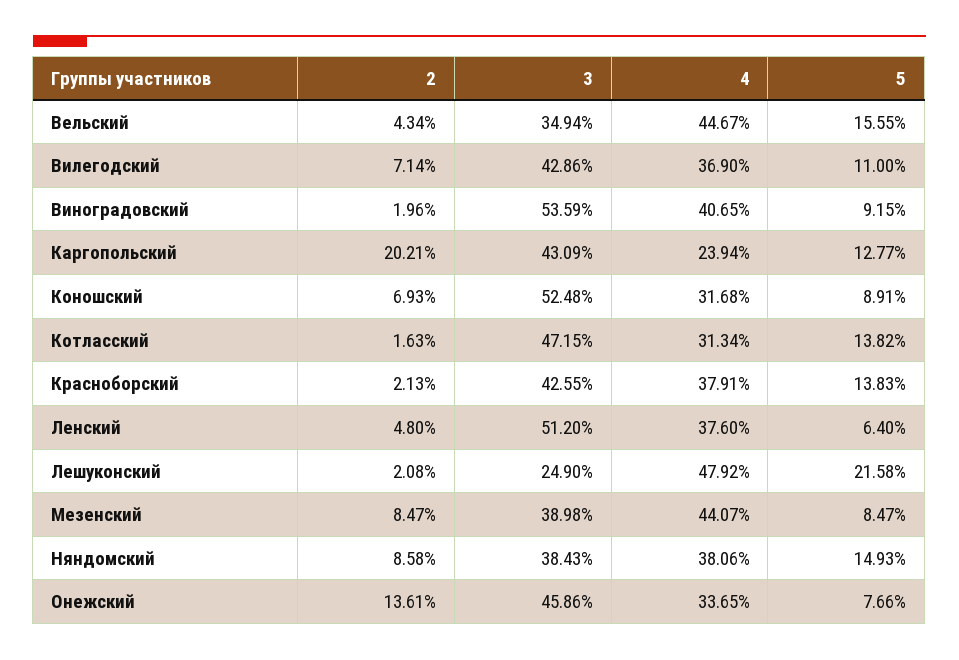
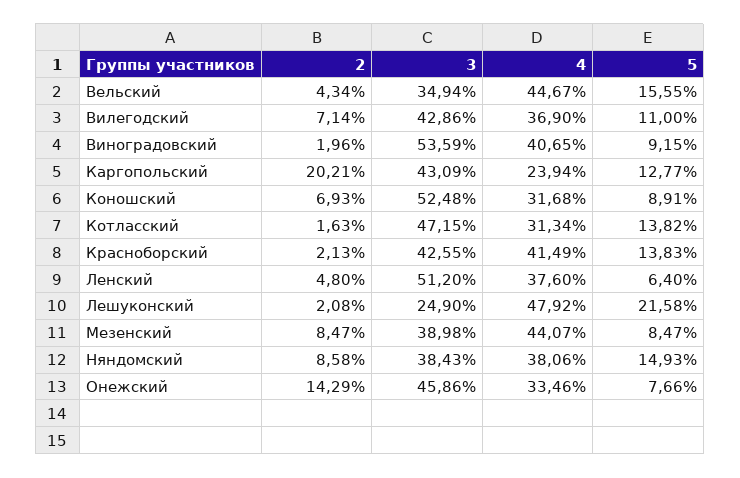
4, Красноборский: 37.91 -> 41.49
2, Онежский: 13.61 -> 14.29
4, Онежский: 33.65 -> 33.46

